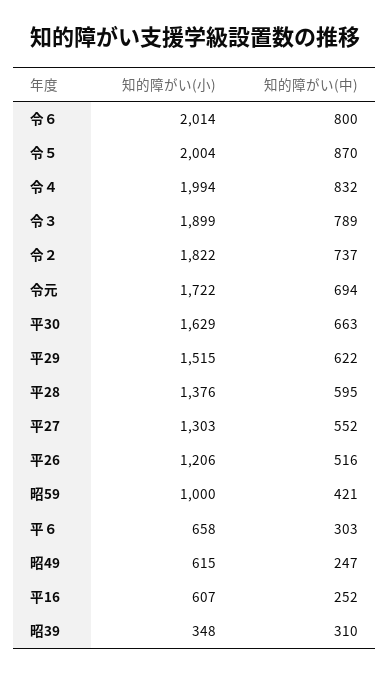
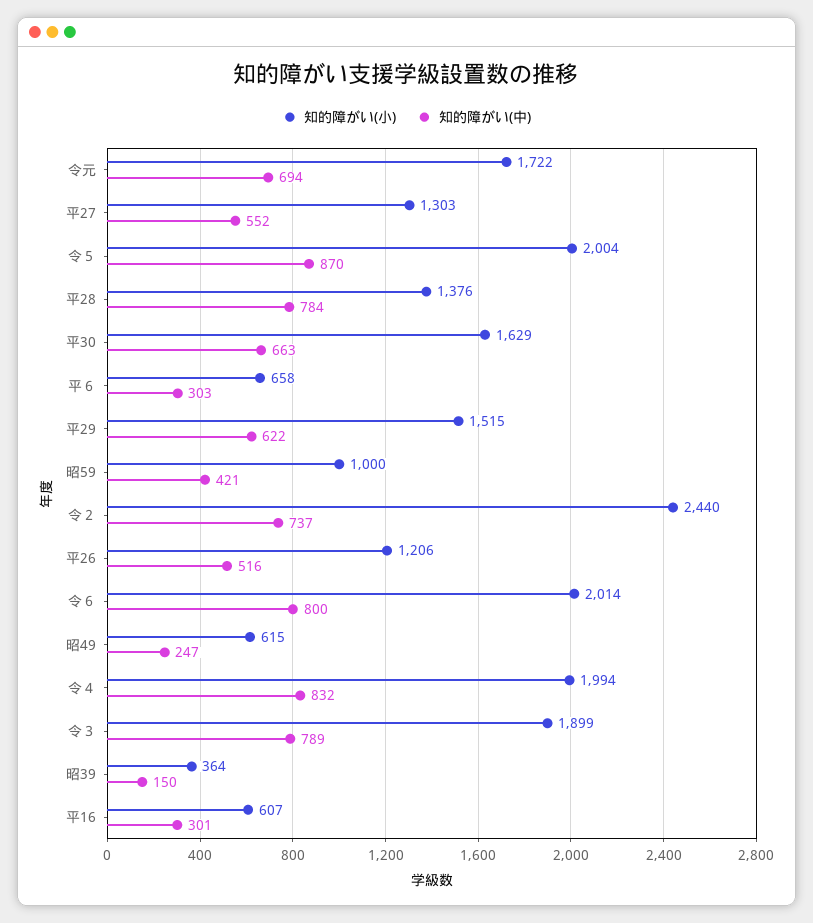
知的障がい(小), 令２: 1822 -> 2440
知的障がい(中), 平28: 595 -> 784
知的障がい(中), 平16: 252 -> 301
知的障がい(小), 昭39: 348 -> 364
知的障がい(中), 昭39: 310 -> 150

